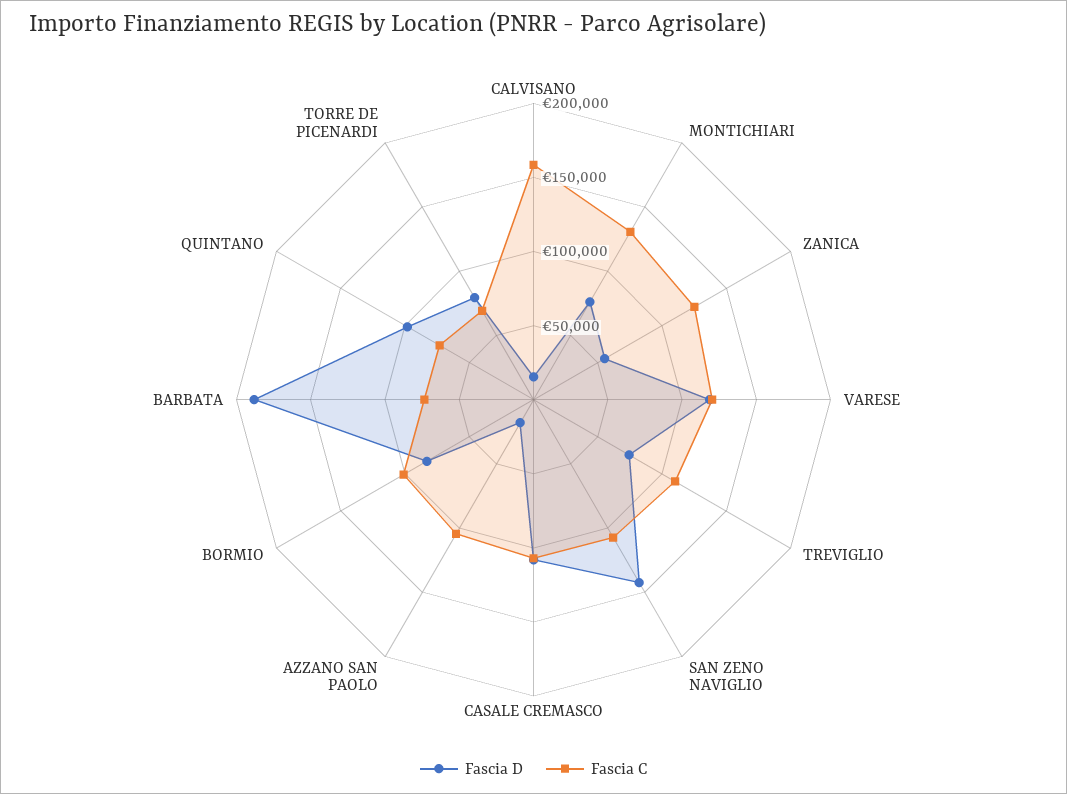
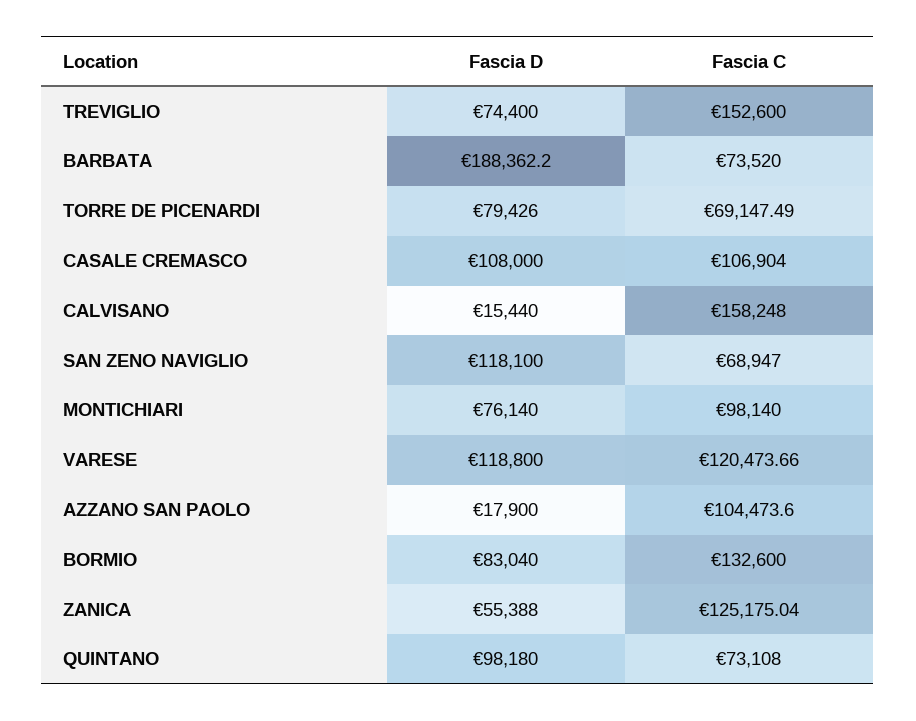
Fascia C, MONTICHIARI: 130000 -> 98140
Fascia C, TREVIGLIO: 110000 -> 152600
Fascia D, SAN ZENO NAVIGLIO: 140000 -> 118100
Fascia C, SAN ZENO NAVIGLIO: 110000 -> 68947
Fascia C, BORMIO: 100000 -> 132600

